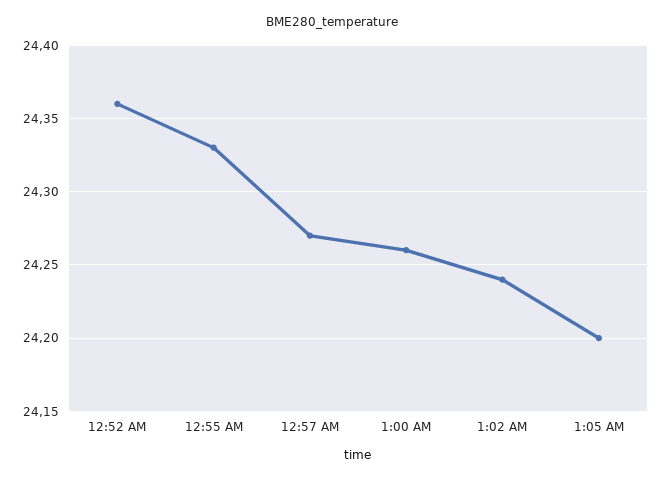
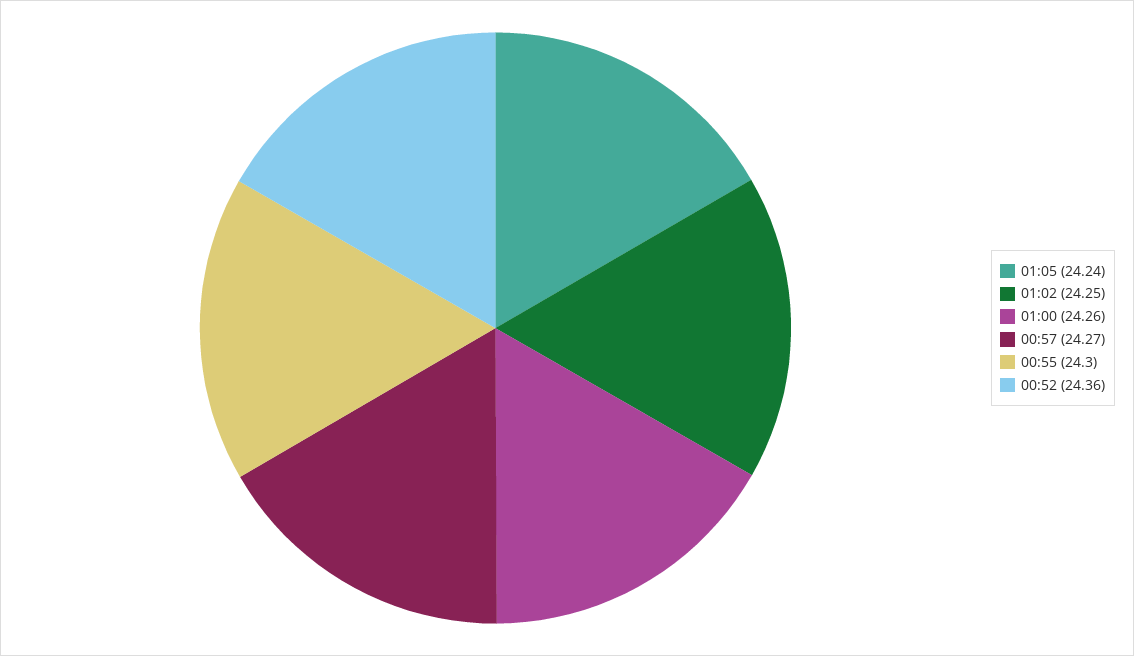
12:55 AM: 24.33 -> 24.3
1:02 AM: 24.24 -> 24.25
1:05 AM: 24.2 -> 24.24

